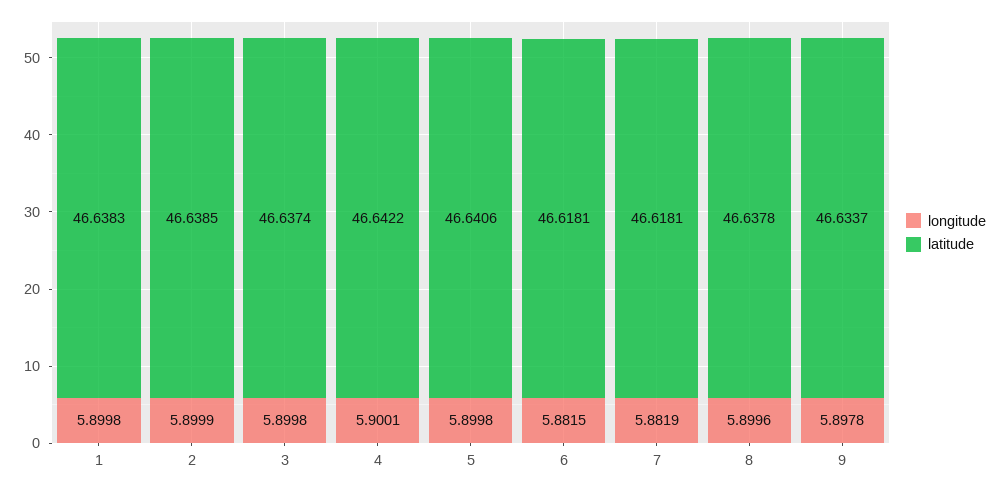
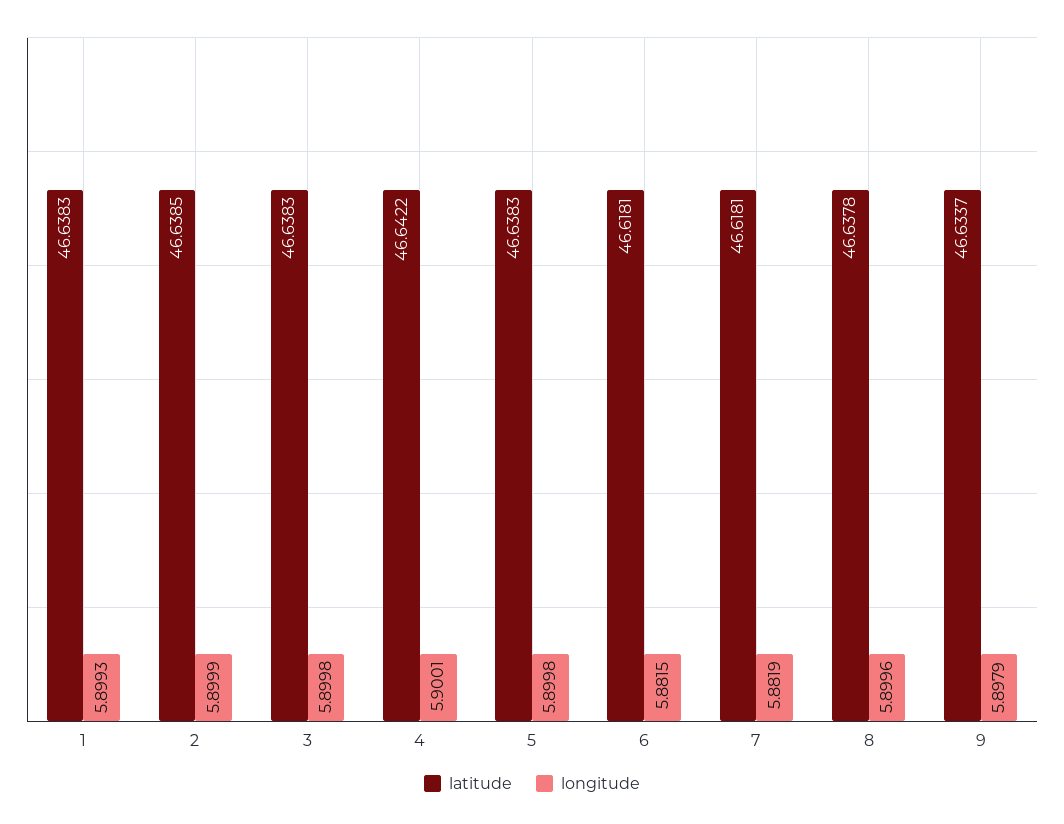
longitude, 1: 5.8998 -> 5.8993
latitude, 3: 46.6374 -> 46.6383
latitude, 5: 46.6406 -> 46.6383
longitude, 9: 5.8978 -> 5.8979

